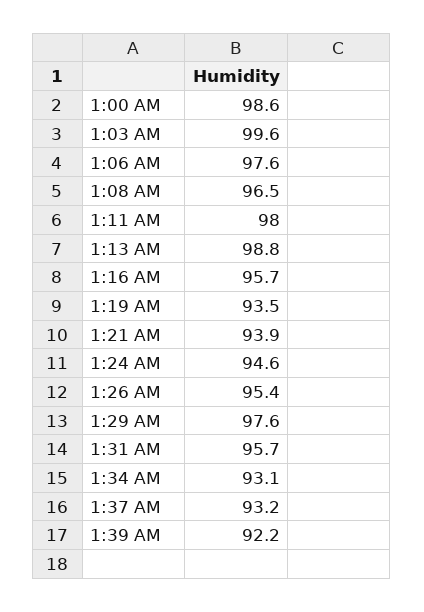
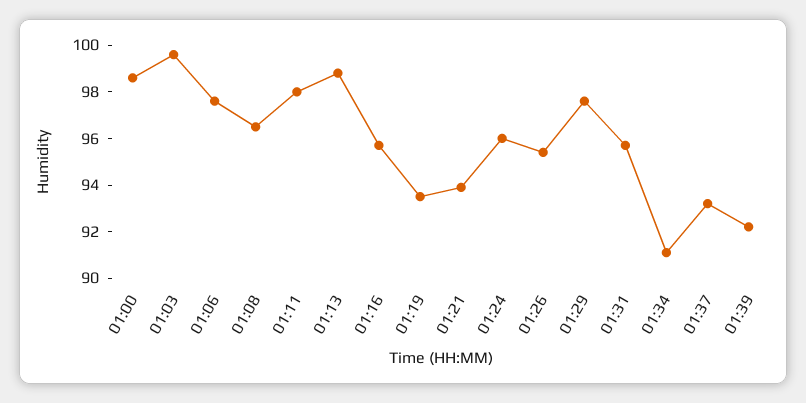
1:24 AM: 94.6 -> 96
1:34 AM: 93.1 -> 91

